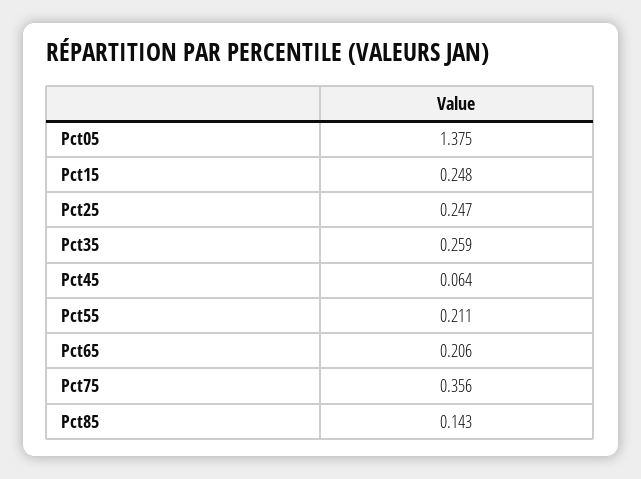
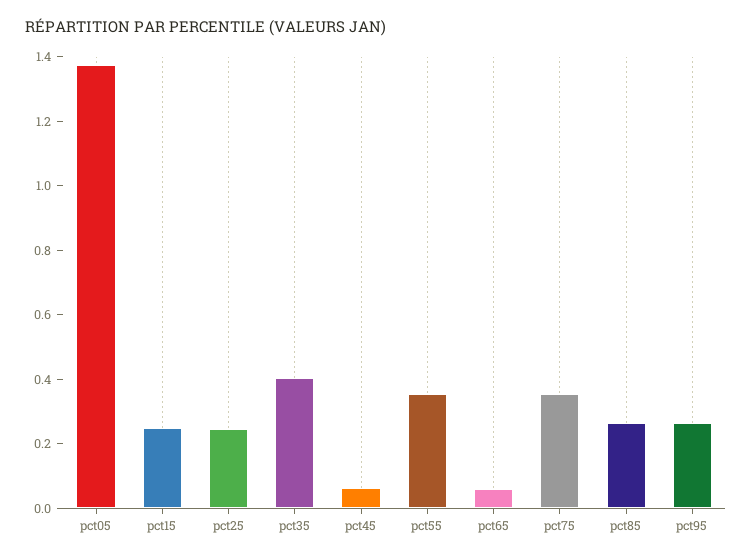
Pct35: 0.259 -> 0.4
Pct55: 0.211 -> 0.35
Pct65: 0.206 -> 0.05
Pct85: 0.143 -> 0.25
pct95: none -> 0.25

